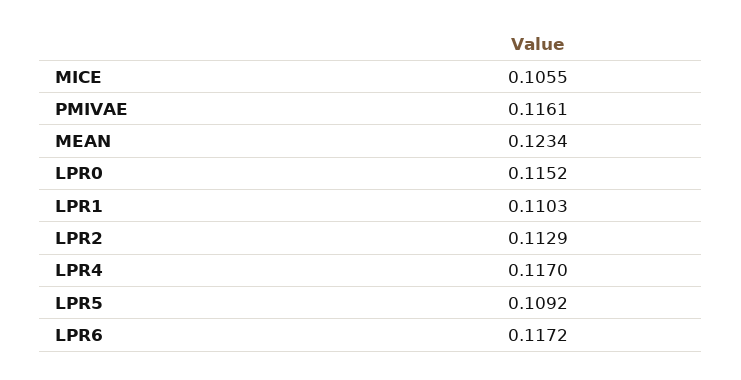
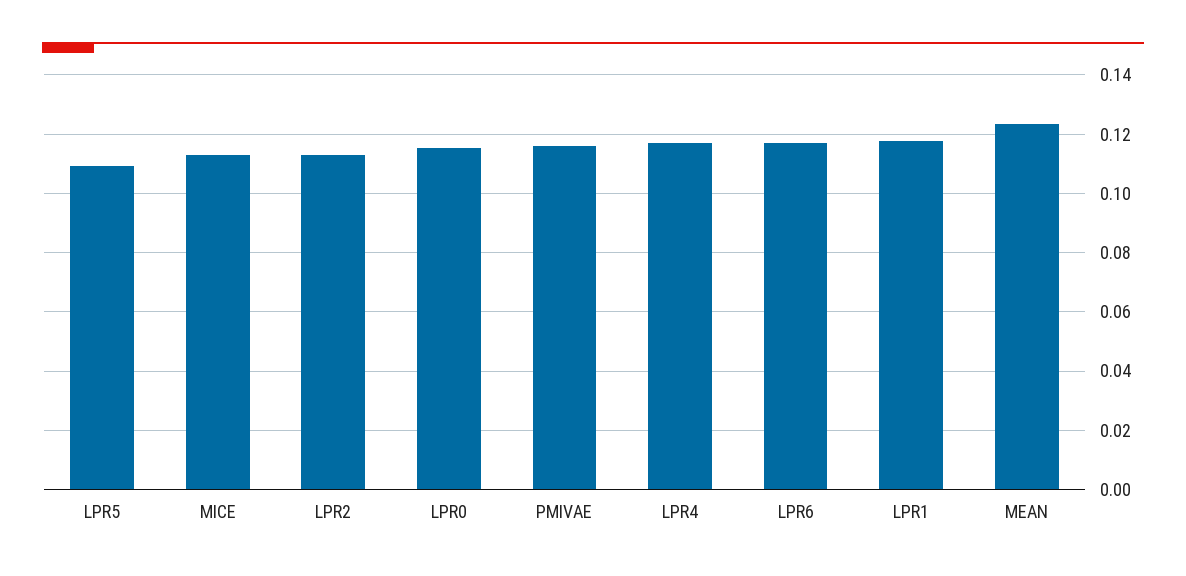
MICE: 0.1055 -> 0.1125
LPR1: 0.1103 -> 0.1175

